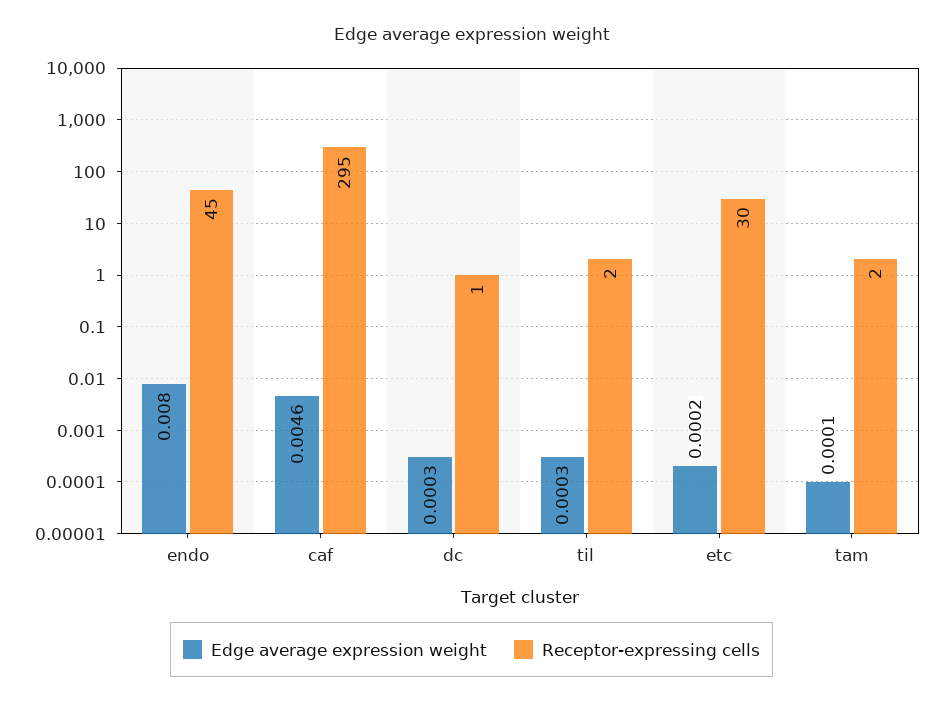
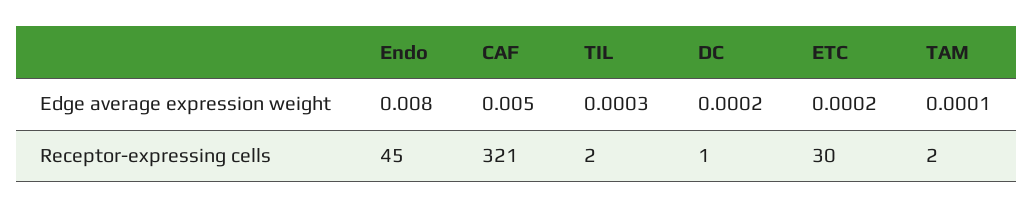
Edge average expression weight, caf: 0.0046 -> 0.005
Receptor-expressing cells, caf: 295 -> 321
Edge average expression weight, dc: 0.0003 -> 0.0002

